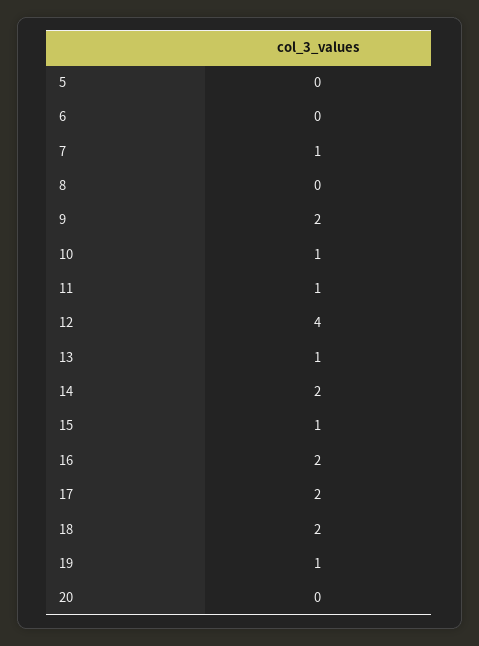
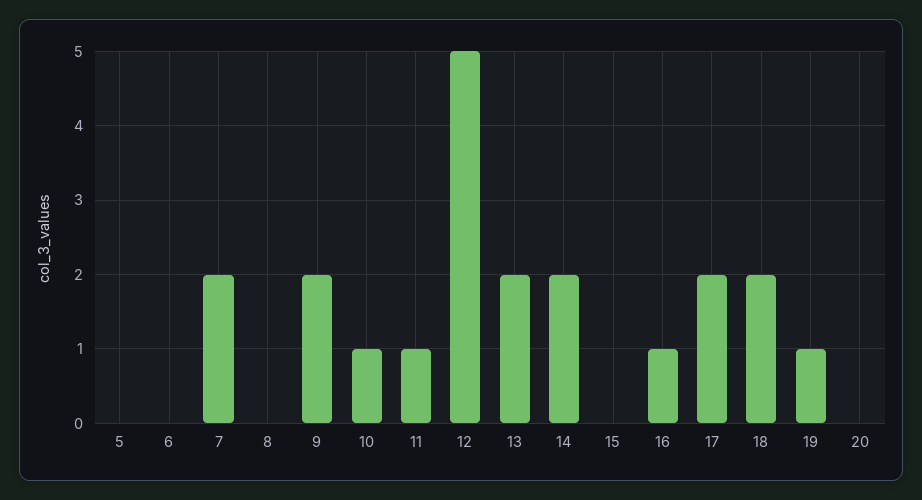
7: 1 -> 2
12: 4 -> 5
13: 1 -> 2
15: 1 -> 0
16: 2 -> 1

